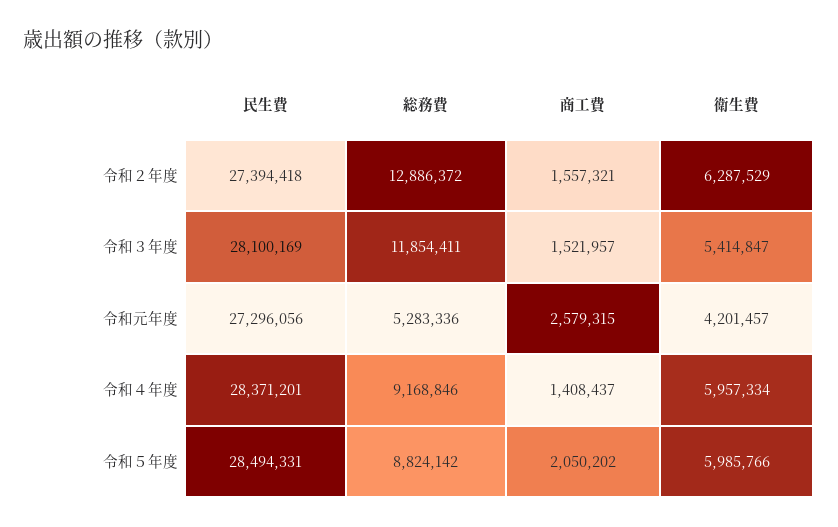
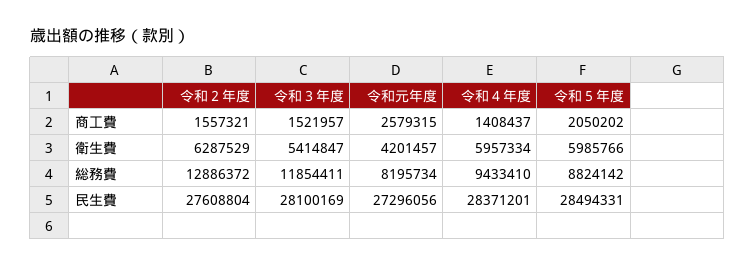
民生費, 令和２年度: 27394418 -> 27608804
総務費, 令和元年度: 5283336 -> 8195734
総務費, 令和４年度: 9168846 -> 9433410

